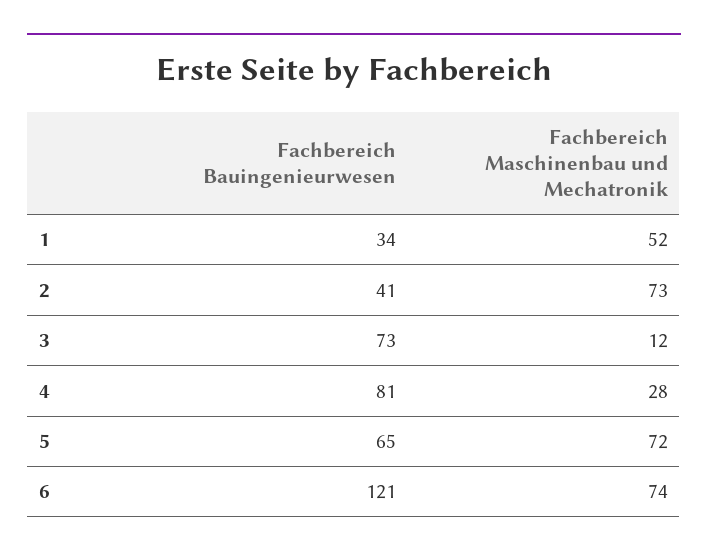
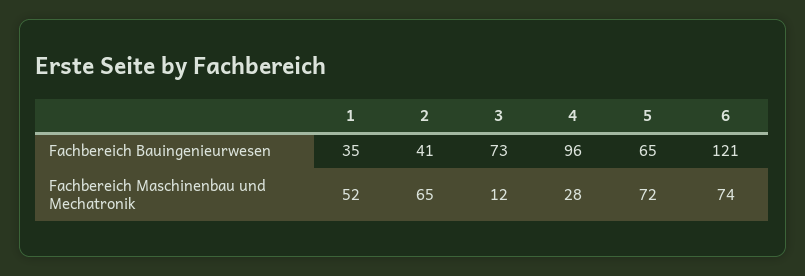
Fachbereich Bauingenieurwesen, 1: 34 -> 35
Fachbereich Maschinenbau und Mechatronik, 2: 73 -> 65
Fachbereich Bauingenieurwesen, 4: 81 -> 96

